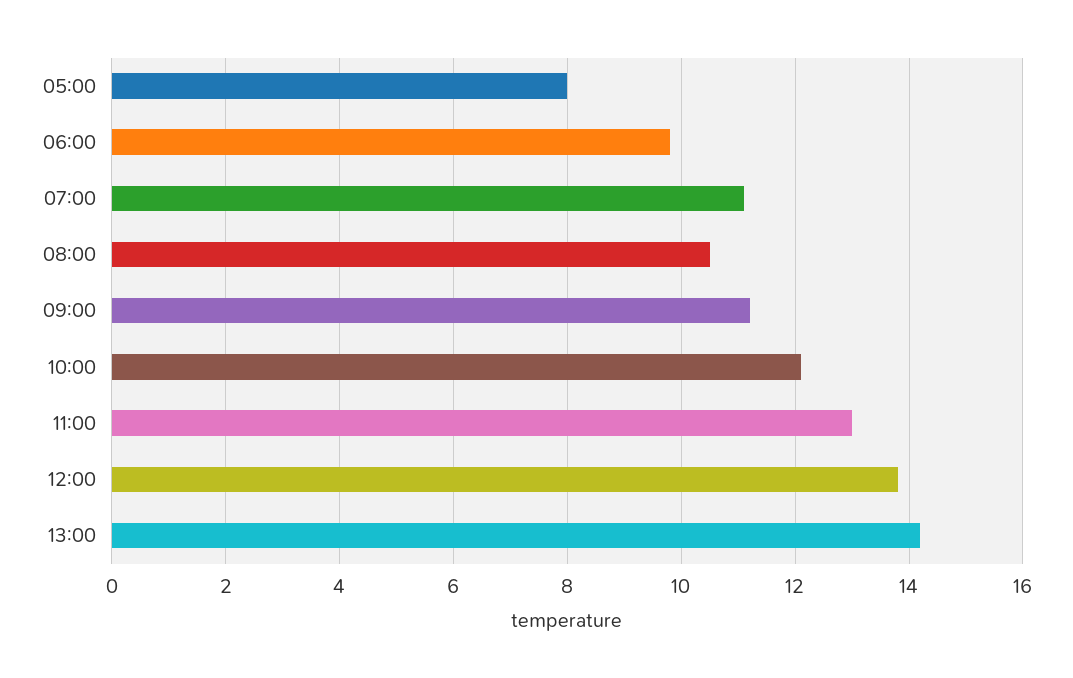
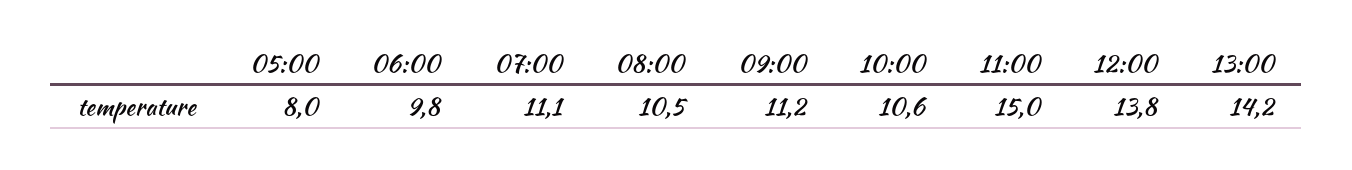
10:00: 12 -> 10.6
11:00: 13 -> 15

